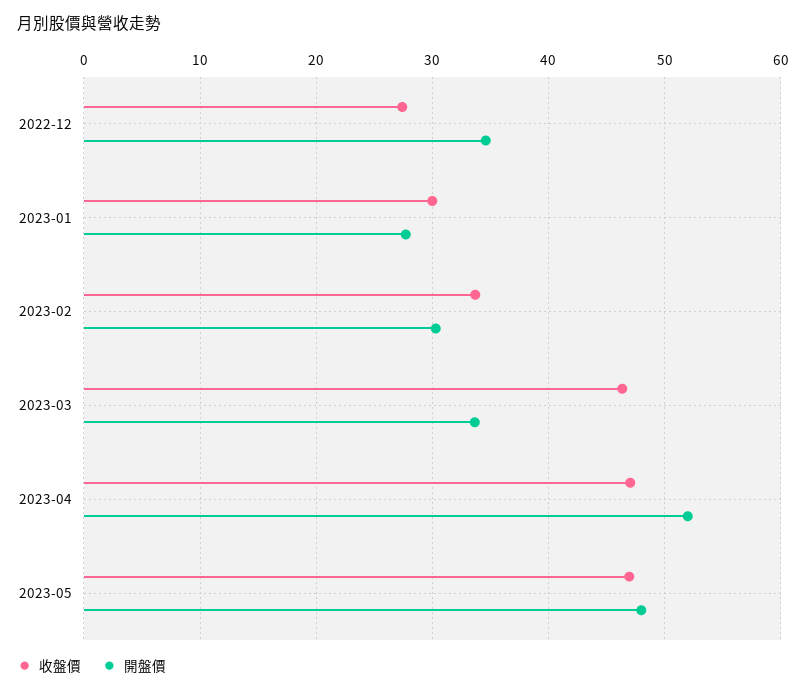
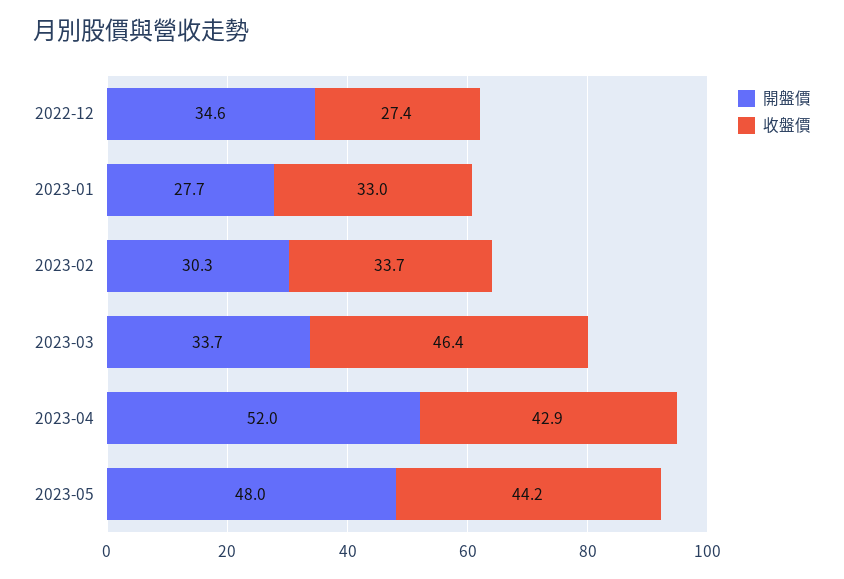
收盤價, 2023-01: 30 -> 33
收盤價, 2023-04: 47 -> 42.9
收盤價, 2023-05: 47 -> 44.2

